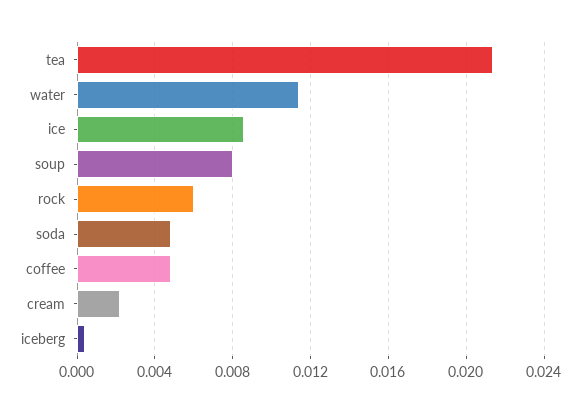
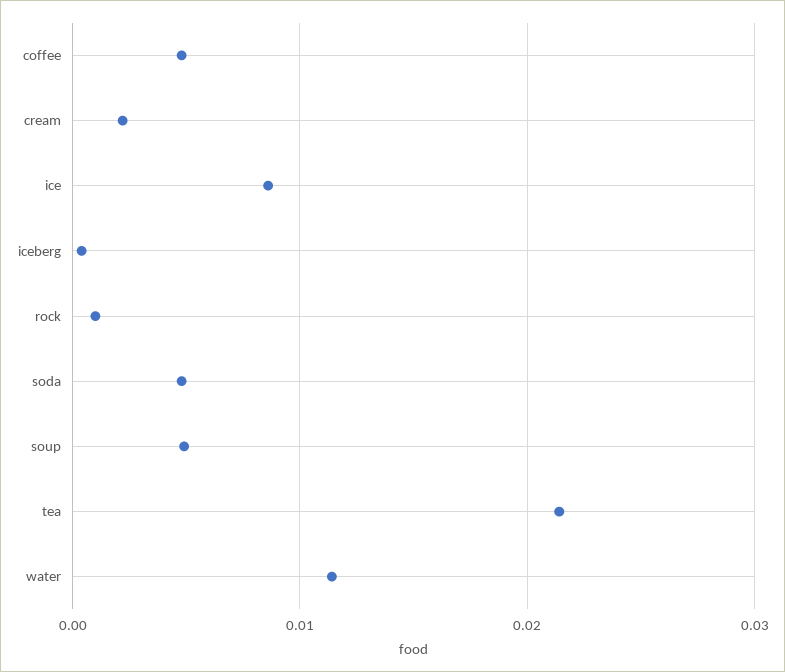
soup: 0.008 -> 0.005
rock: 0.006 -> 0.001

